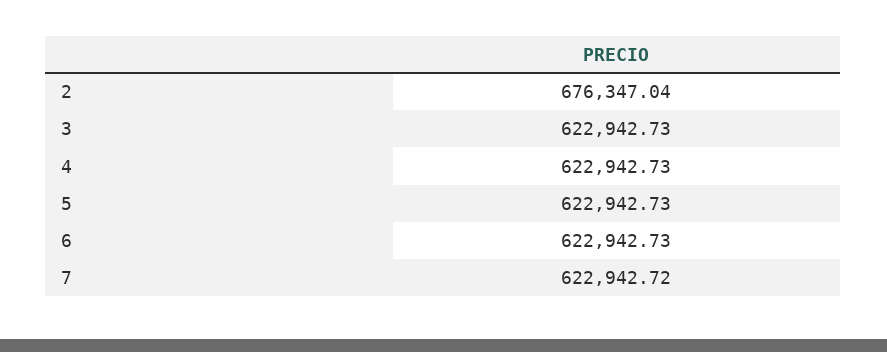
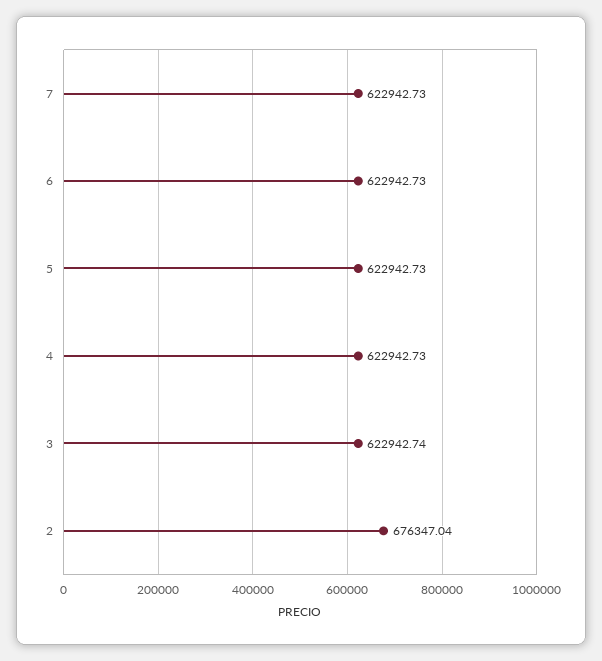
3: 622942.73 -> 622942.74
7: 622942.72 -> 622942.73

